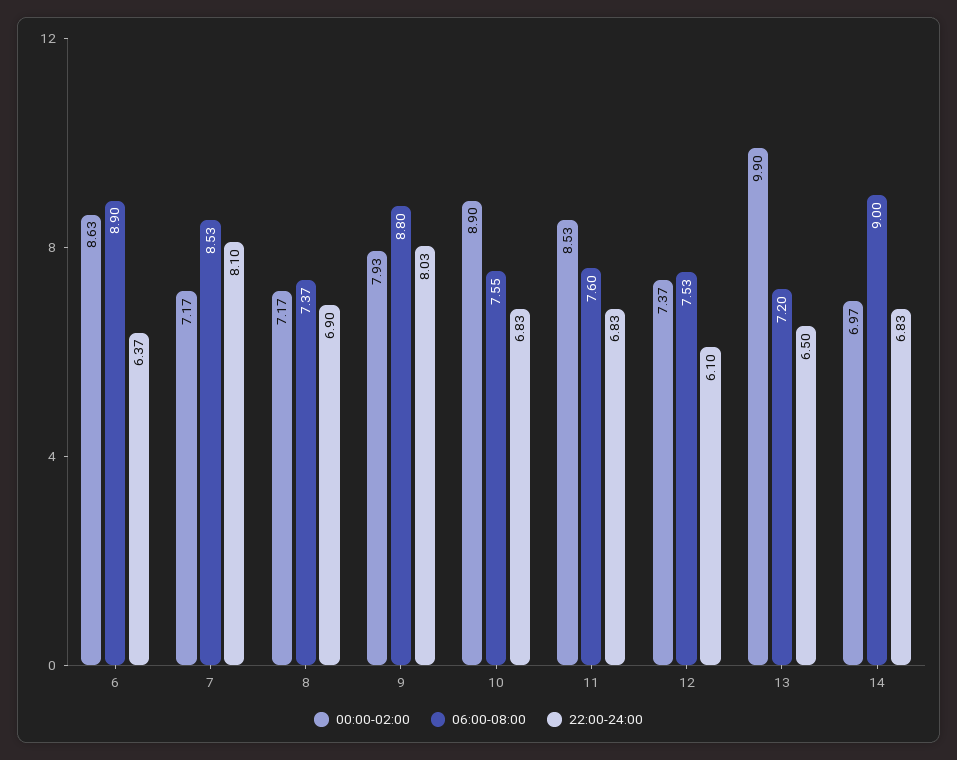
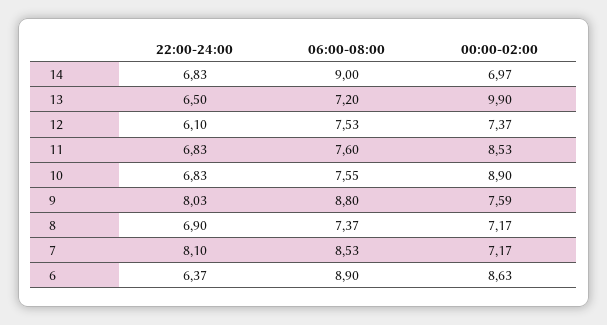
00:00-02:00, 9: 7.93 -> 7.59

